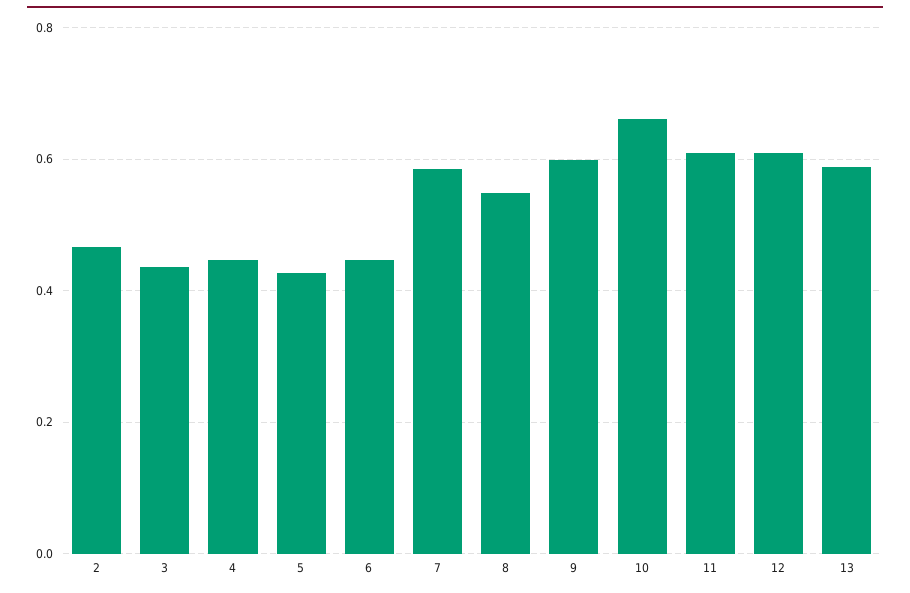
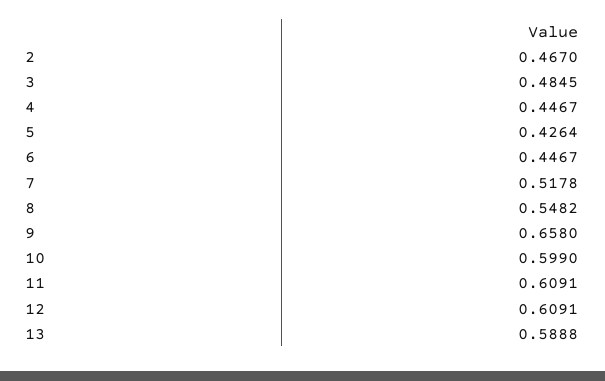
3: 0.44 -> 0.4845
7: 0.58 -> 0.5178
9: 0.6 -> 0.658
10: 0.66 -> 0.599

